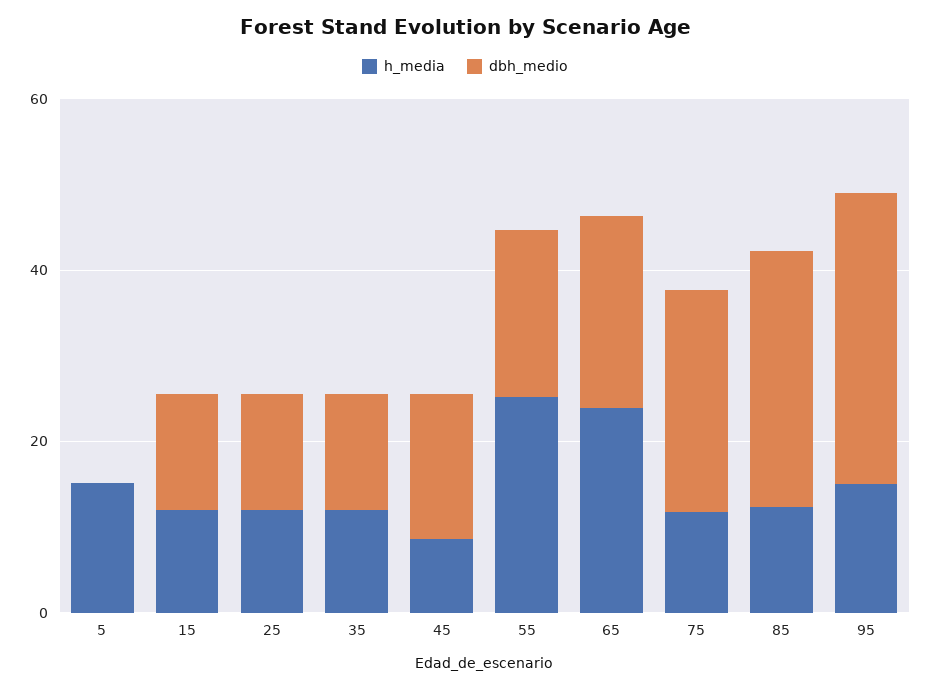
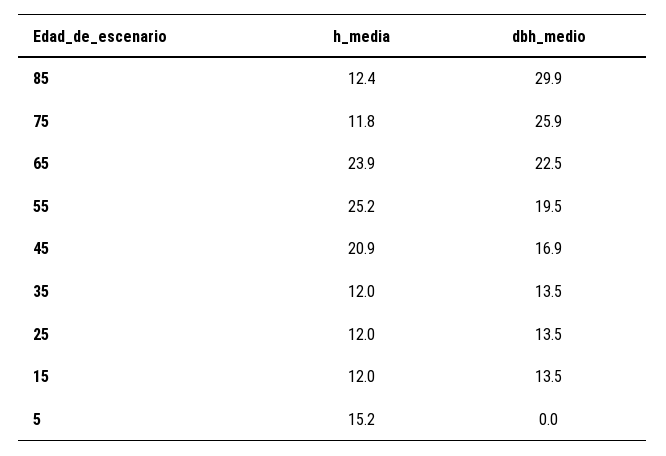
h_media, 45: 10 -> 20.9
h_media, 95: 15 -> none
dbh_medio, 95: 35 -> none

